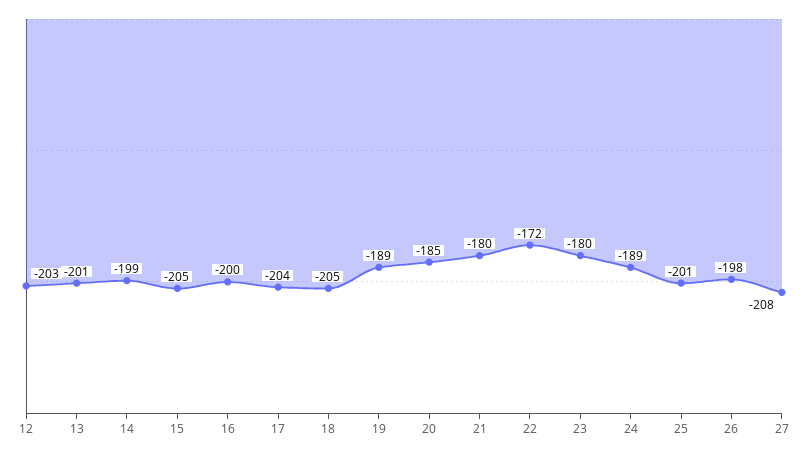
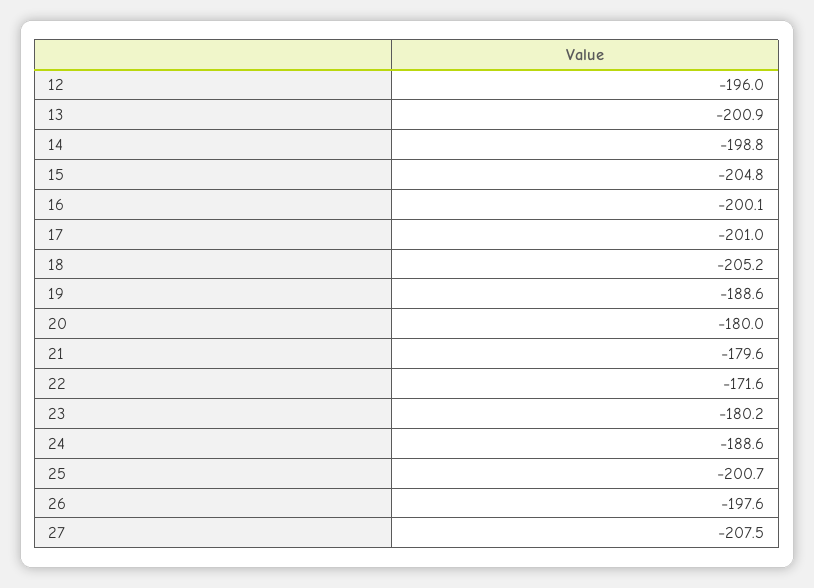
12: -203 -> -196
17: -204 -> -201
20: -185 -> -180

